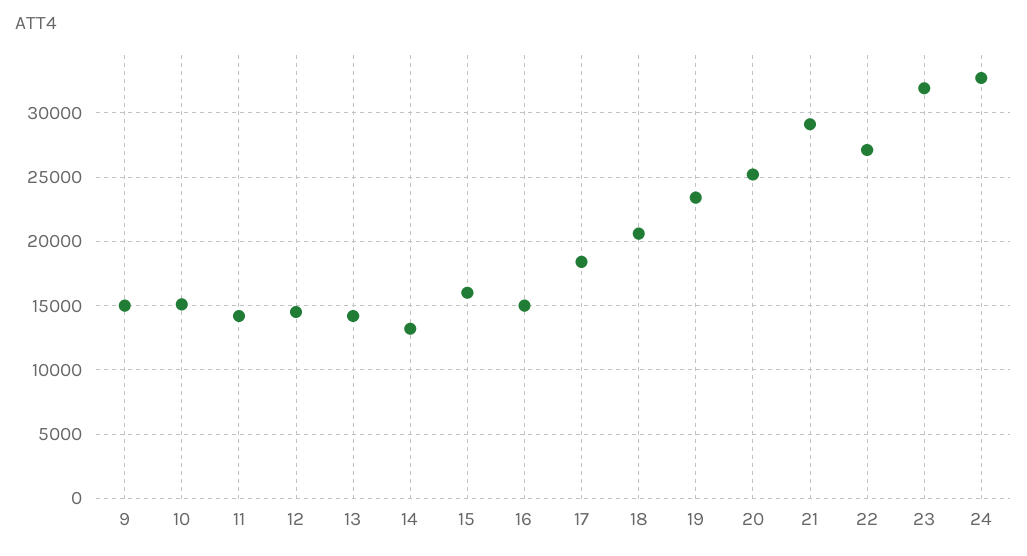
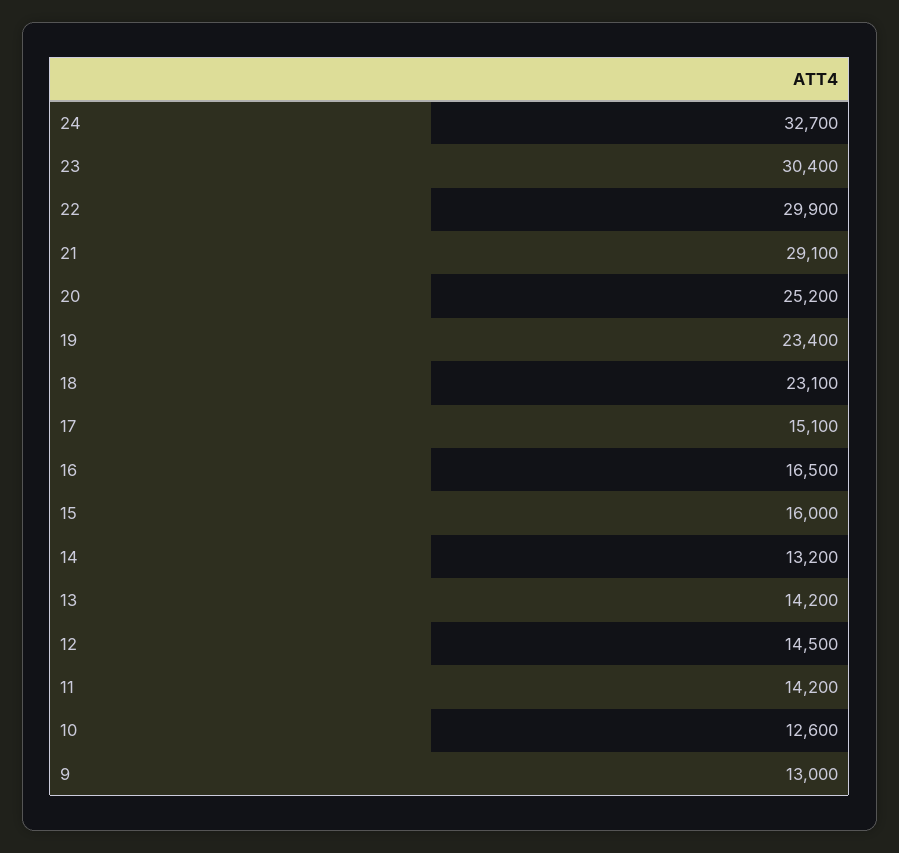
9: 15000 -> 13000
10: 15000 -> 12600
16: 15000 -> 16500
17: 18500 -> 15100
18: 20500 -> 23100
22: 27000 -> 29900
23: 32000 -> 30400

